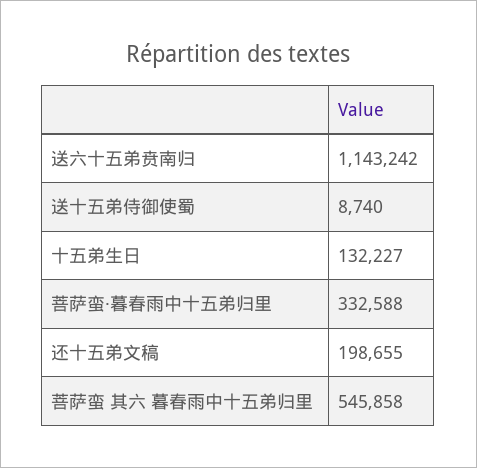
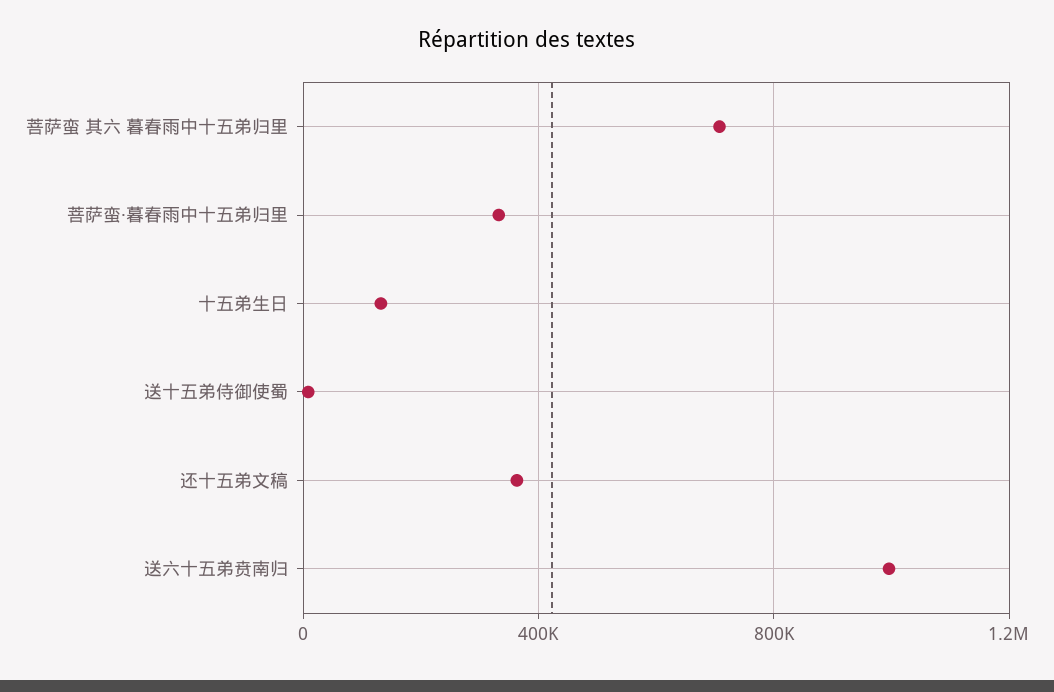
送六十五弟贲南归: 1143242 -> 1000000
还十五弟文稿: 198655 -> 350000
菩萨蛮 其六 暮春雨中十五弟归里: 545858 -> 700000

